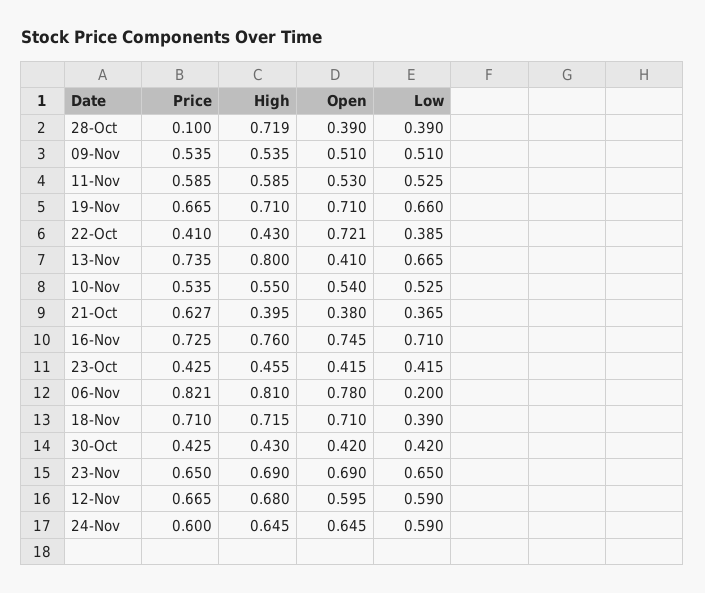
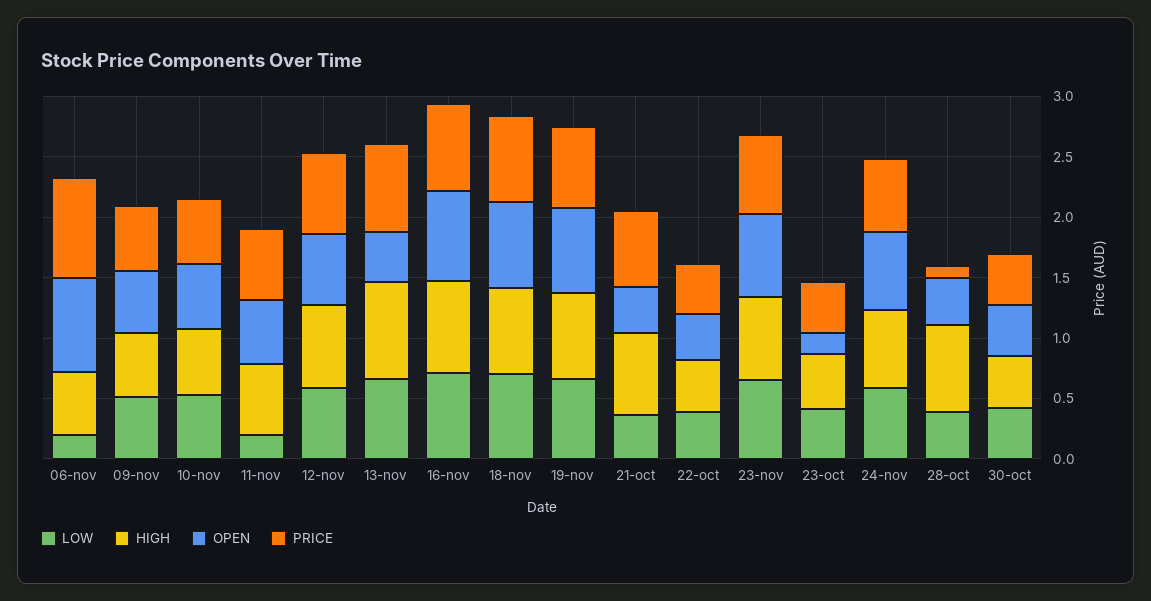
Low, 11-Nov: 0.525 -> 0.2
Open, 22-Oct: 0.721 -> 0.4
High, 21-Oct: 0.395 -> 0.7
Open, 23-Oct: 0.415 -> 0.2
High, 06-Nov: 0.81 -> 0.5
Low, 18-Nov: 0.39 -> 0.7

